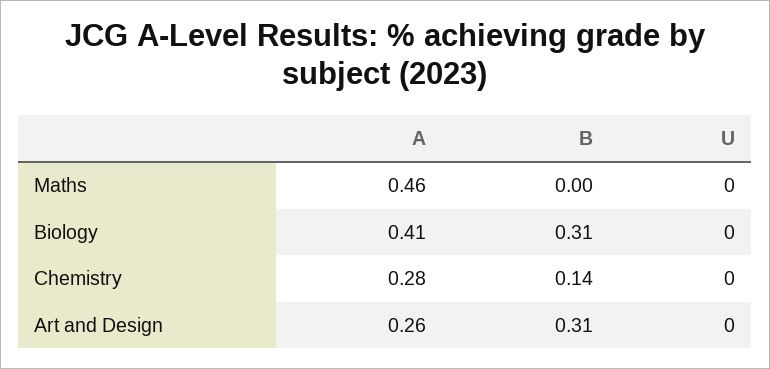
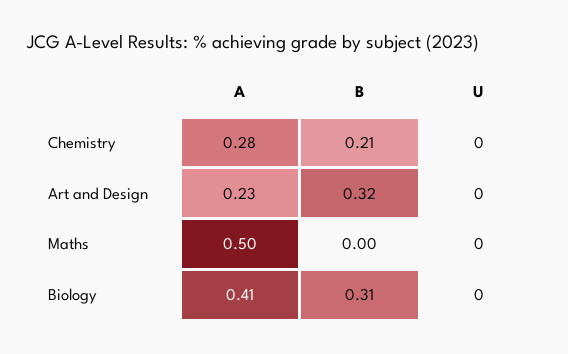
A, Maths: 0.46 -> 0.5
B, Chemistry: 0.14 -> 0.21
A, Art and Design: 0.26 -> 0.23
B, Art and Design: 0.31 -> 0.32

